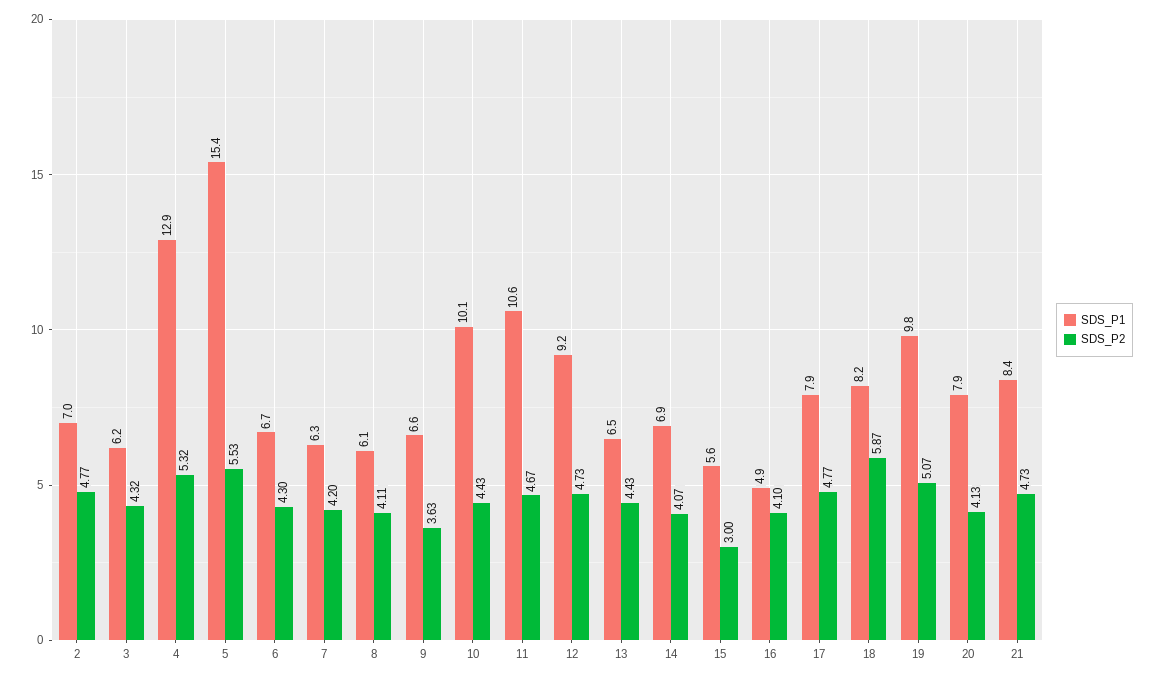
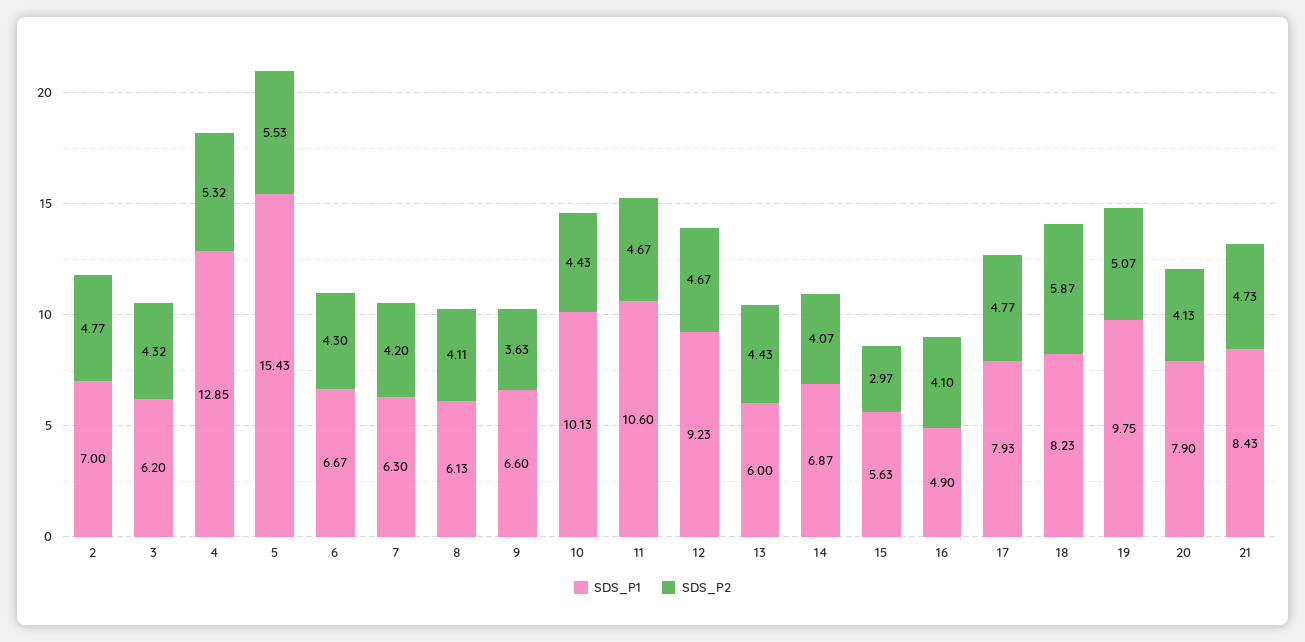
SDS_P2, 12: 4.73 -> 4.67
SDS_P1, 13: 6.5 -> 6
SDS_P2, 15: 3 -> 2.97

